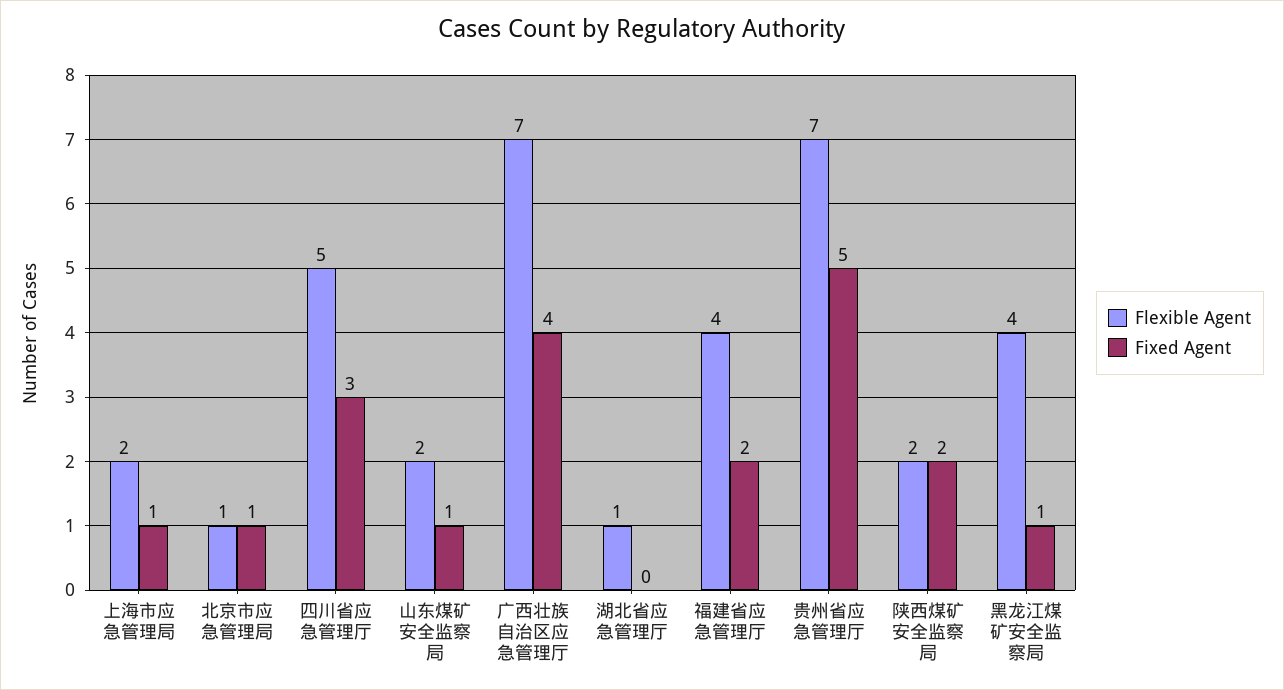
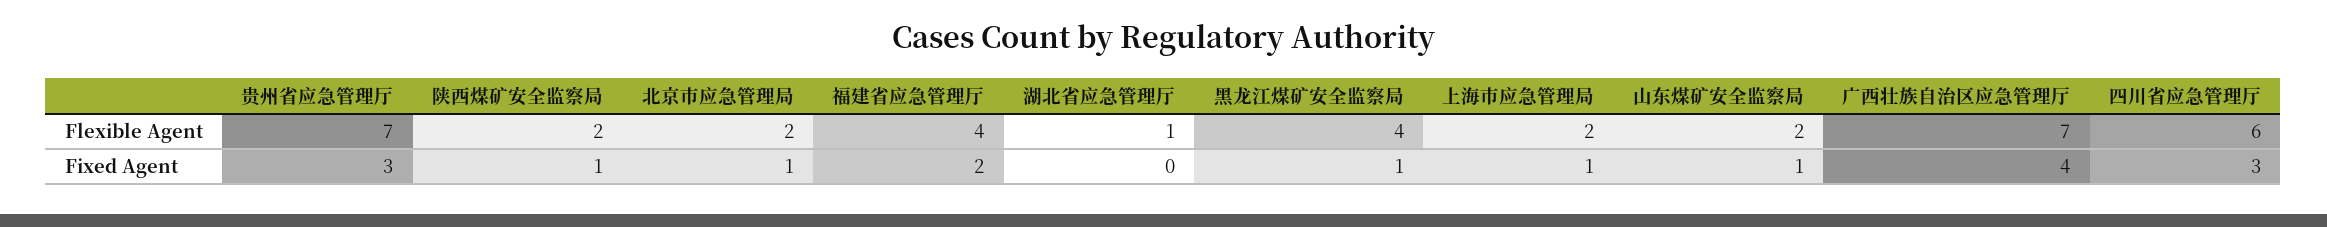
Flexible Agent, 北京市应急管理局: 1 -> 2
Flexible Agent, 四川省应急管理厅: 5 -> 6
Fixed Agent, 贵州省应急管理厅: 5 -> 3
Fixed Agent, 陕西煤矿安全监察局: 2 -> 1

